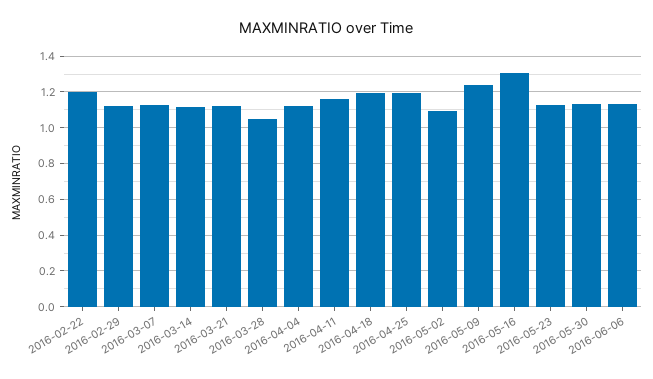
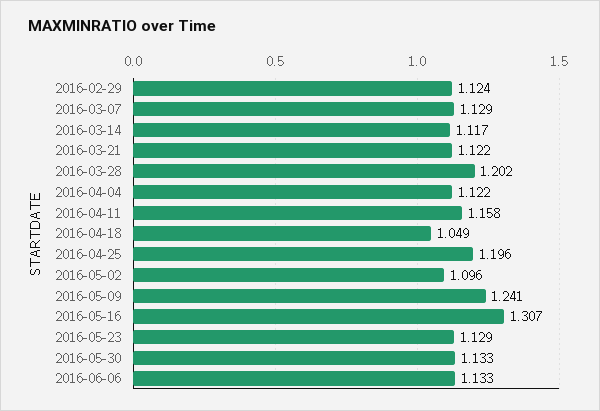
2016-02-22: 1.2 -> none
2016-03-28: 1.05 -> 1.202
2016-04-18: 1.2 -> 1.049

